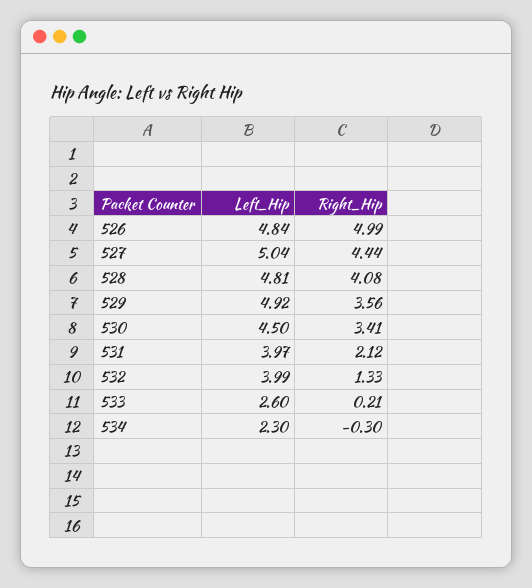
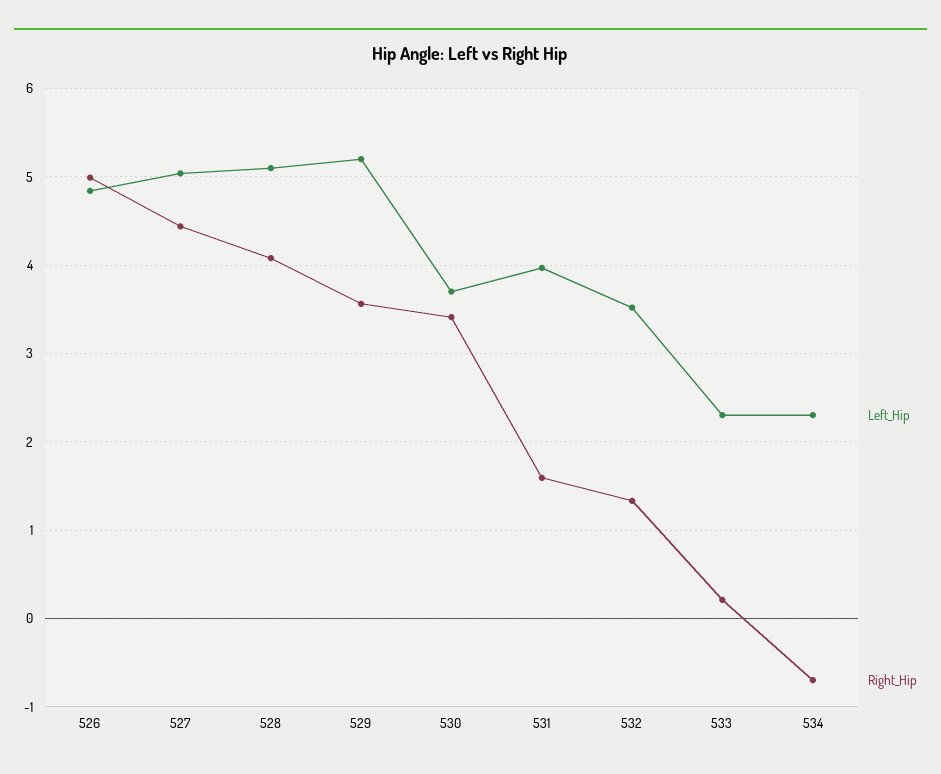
Left_Hip, 528: 4.81 -> 5.1
Left_Hip, 529: 4.92 -> 5.2
Left_Hip, 530: 4.5 -> 3.7
Right_Hip, 531: 2.12 -> 1.6
Left_Hip, 532: 3.99 -> 3.5
Left_Hip, 533: 2.6 -> 2.3
Right_Hip, 534: -0.3 -> -0.7

